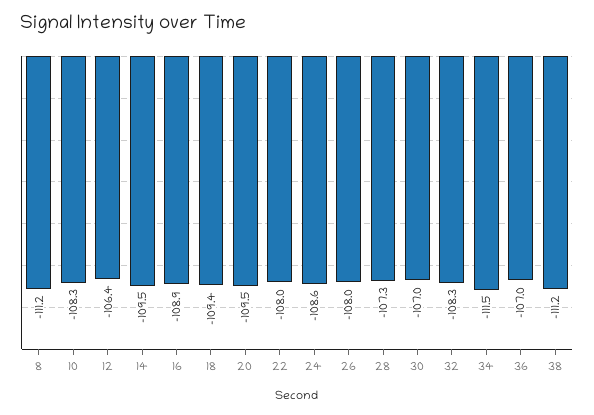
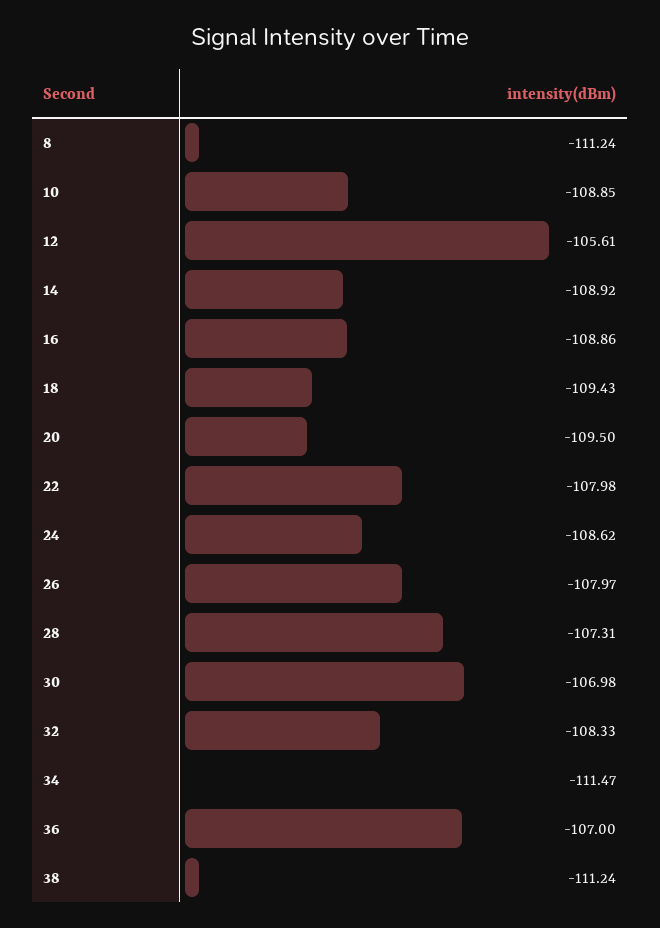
10: -108.3 -> -108.85
12: -106.4 -> -105.61
14: -109.5 -> -108.92

